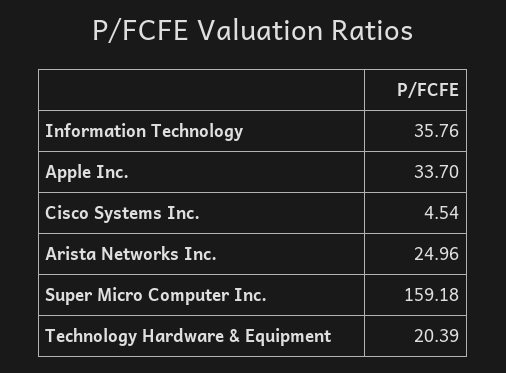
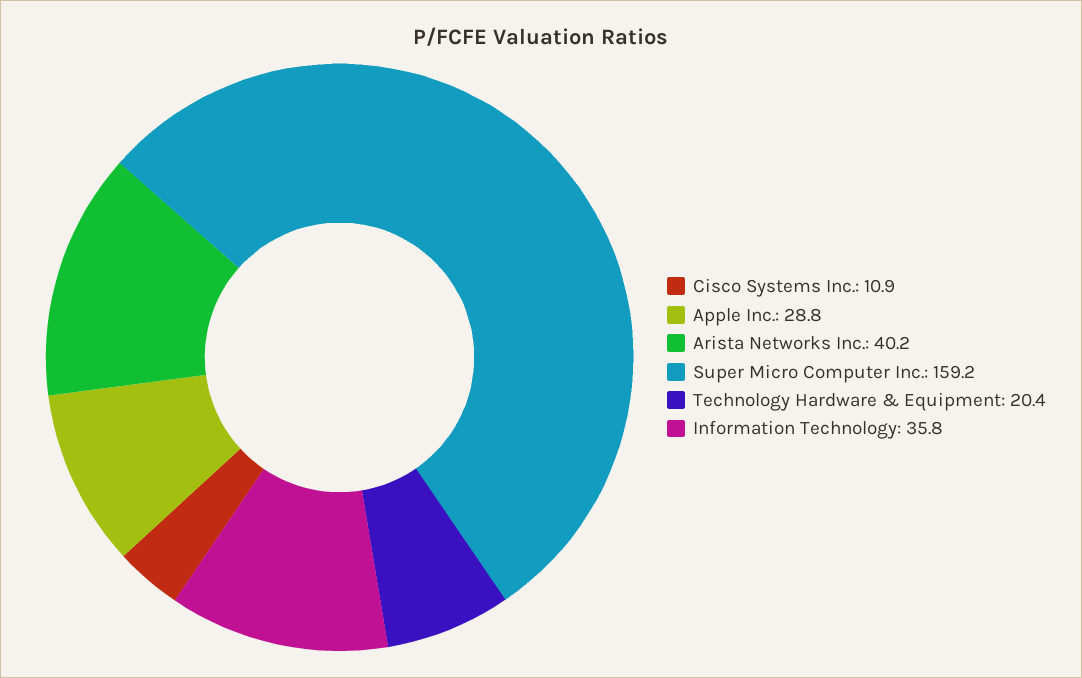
Apple Inc.: 33.7 -> 28.8
Cisco Systems Inc.: 4.54 -> 10.9
Arista Networks Inc.: 24.96 -> 40.2

